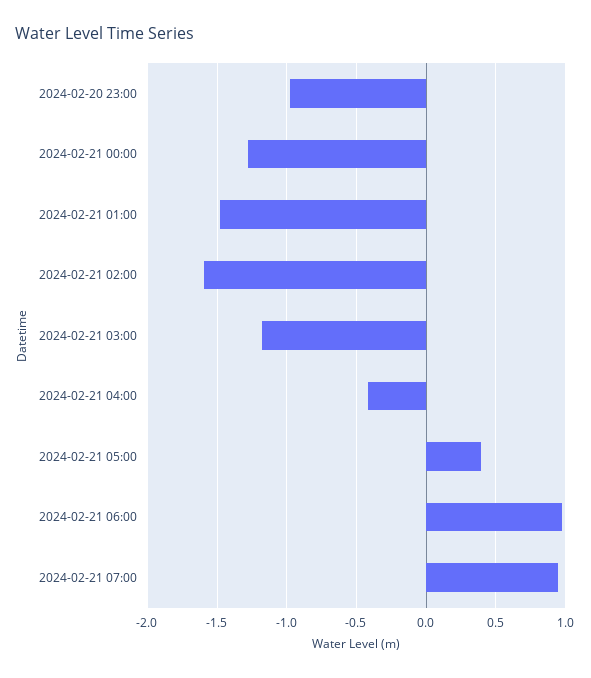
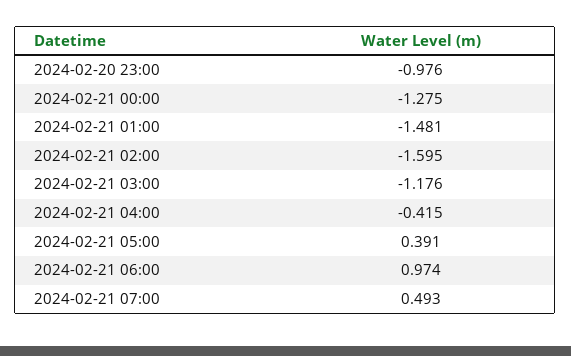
2024-02-21 07:00: 0.95 -> 0.493

